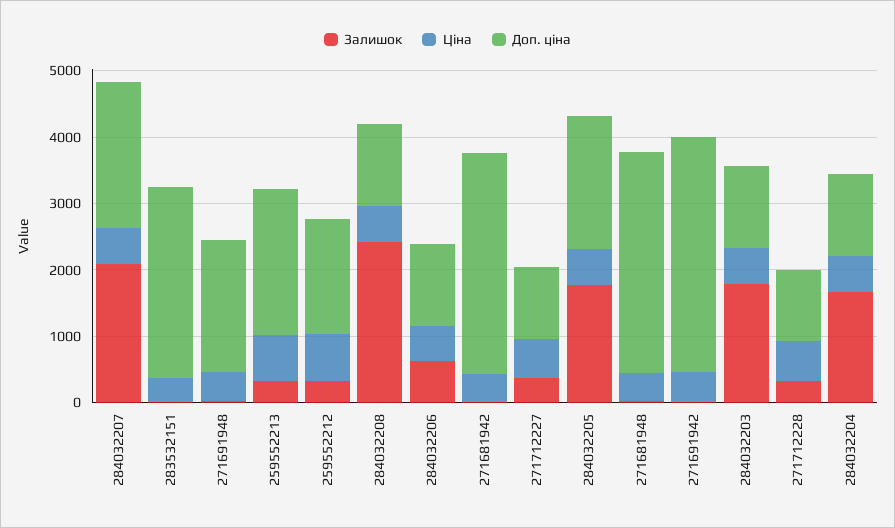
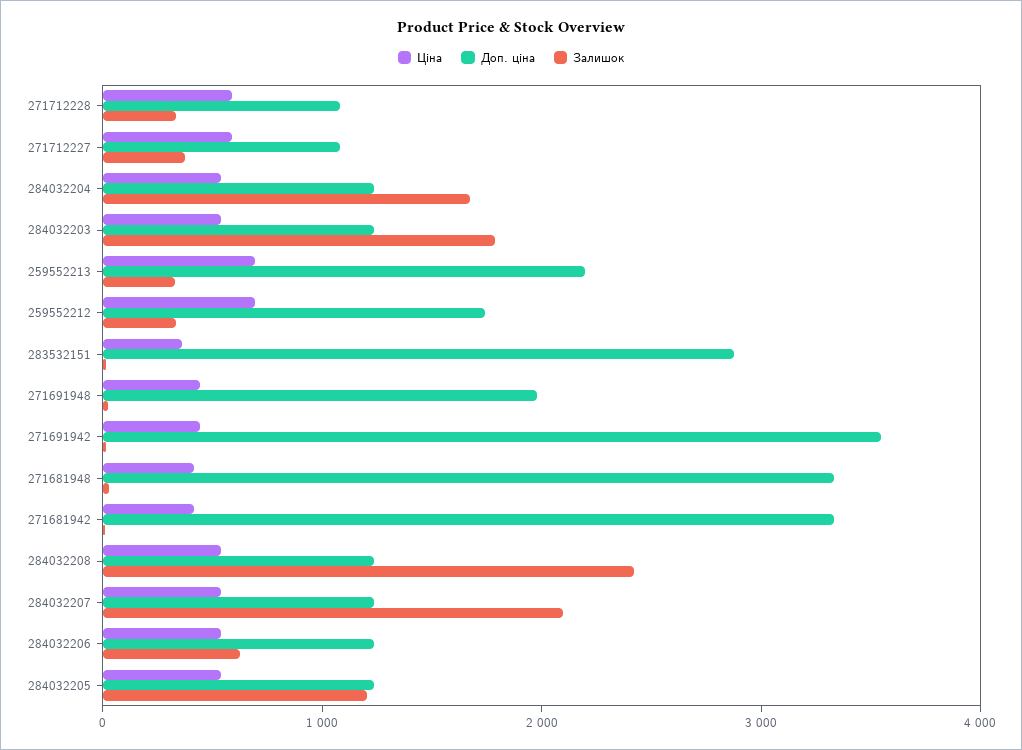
Доп. ціна, 284032207: 2200 -> 1200
Залишок, 284032205: 1800 -> 1200
Доп. ціна, 284032205: 2000 -> 1200

